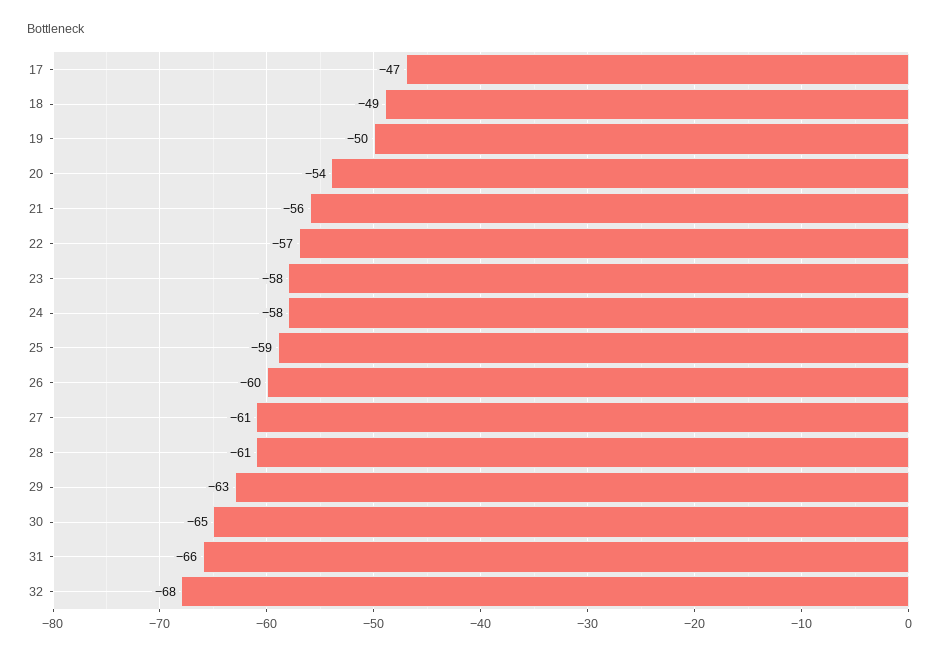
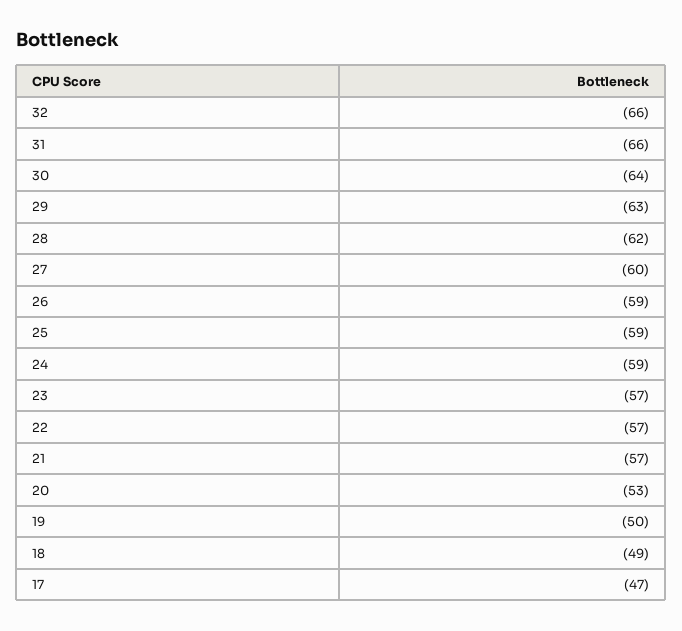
20: -54 -> -53
21: -56 -> -57
23: -58 -> -57
24: -58 -> -59
26: -60 -> -59
27: -61 -> -60
28: -61 -> -62
30: -65 -> -64
32: -68 -> -66

